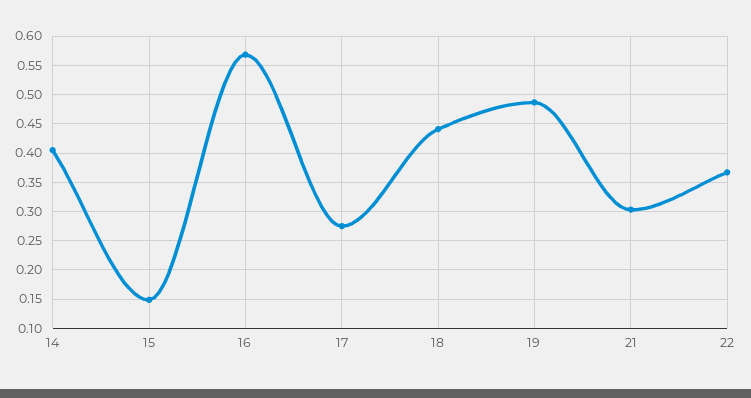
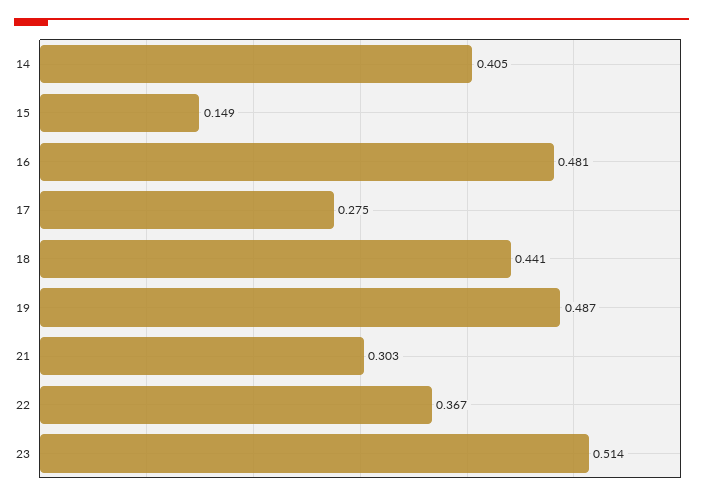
16: 0.575 -> 0.481
23: none -> 0.514

